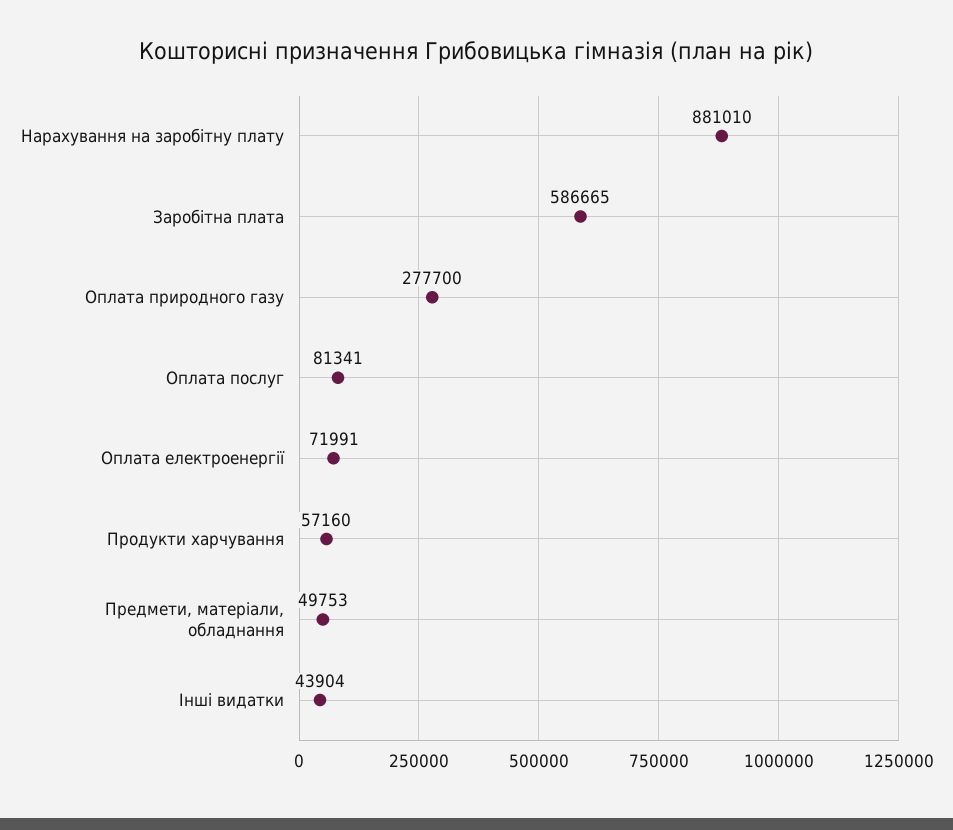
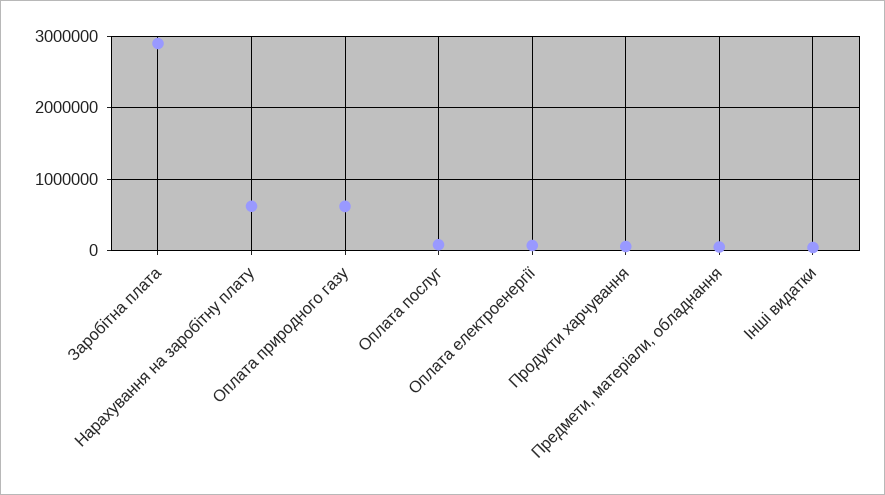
Нарахування на заробітну плату: 881010 -> 600000
Заробітна плата: 586665 -> 2900000
Оплата природного газу: 277700 -> 600000

